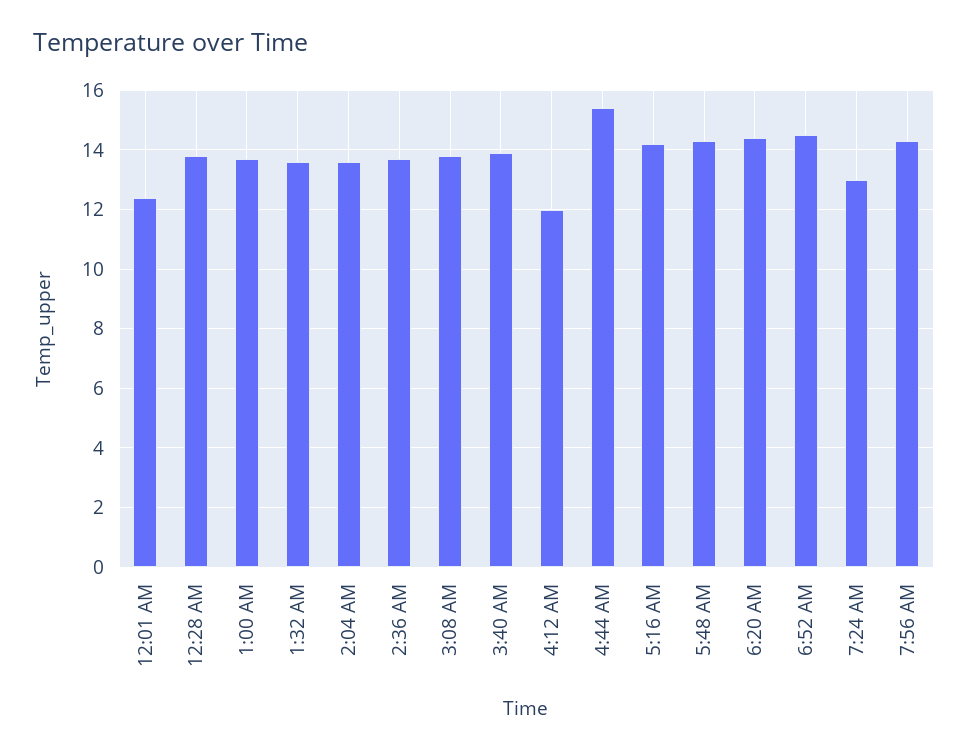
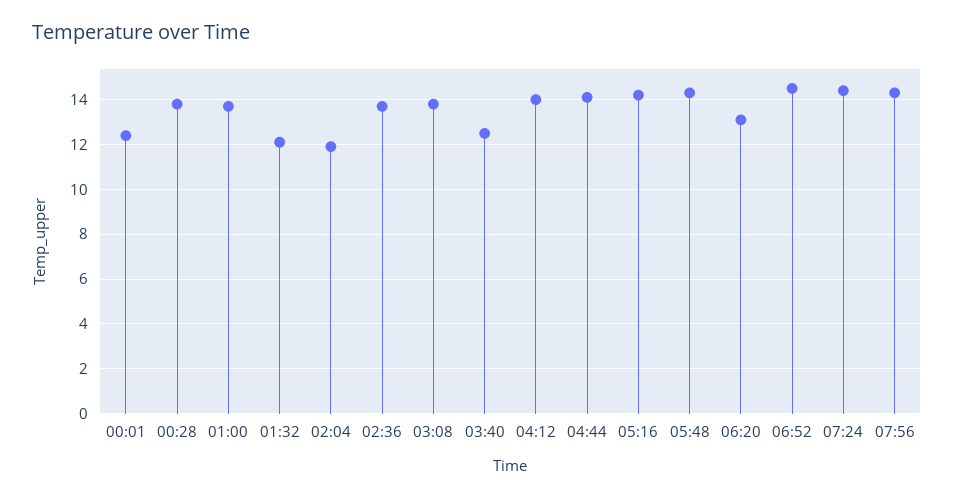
1:32 AM: 13.5 -> 12
2:04 AM: 13.5 -> 12
3:40 AM: 14 -> 12.5
4:12 AM: 12 -> 14
4:44 AM: 15.5 -> 14
6:20 AM: 14.5 -> 13
7:24 AM: 13 -> 14.5

